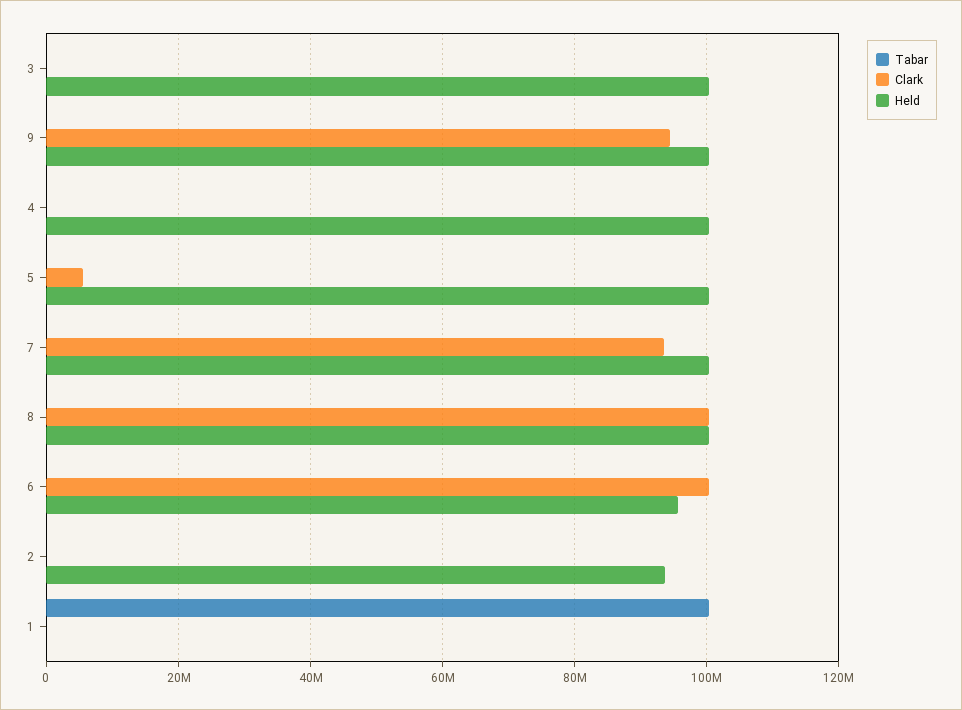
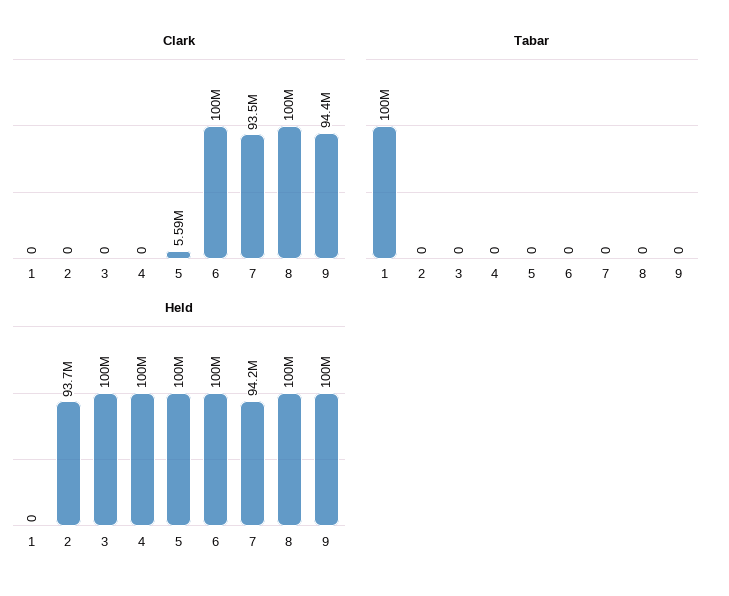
Held, 7: 100000000 -> 94200000
Held, 6: 96000000 -> 100000000

